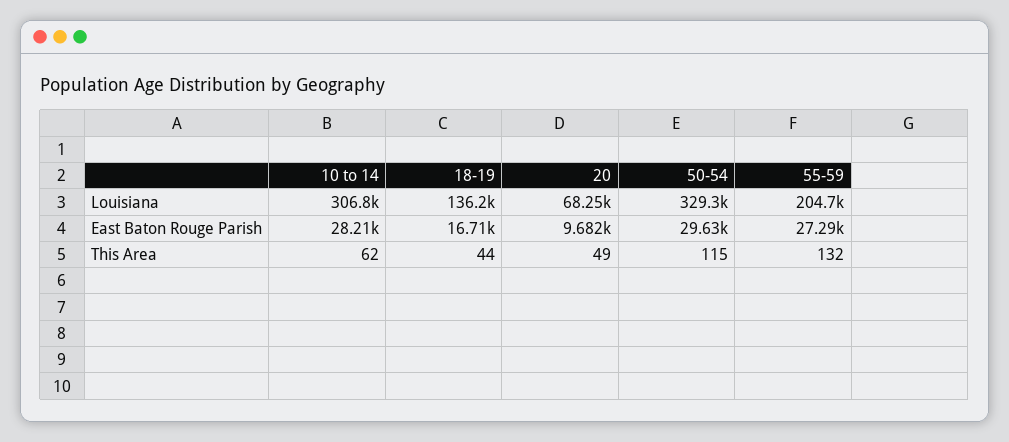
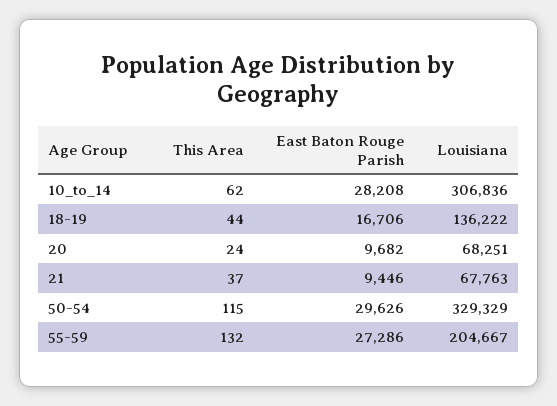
20, This Area: 49 -> 24
21, This Area: none -> 37
21, East Baton Rouge Parish: none -> 9446
21, Louisiana: none -> 67763

